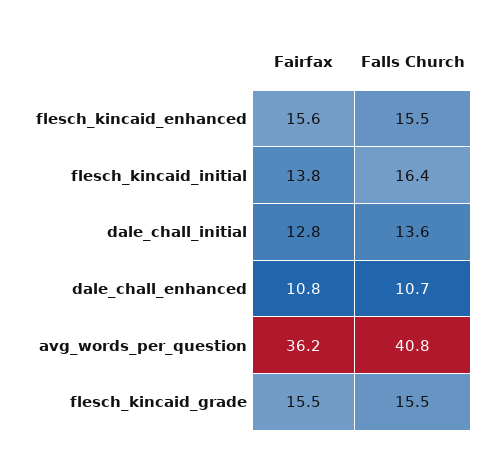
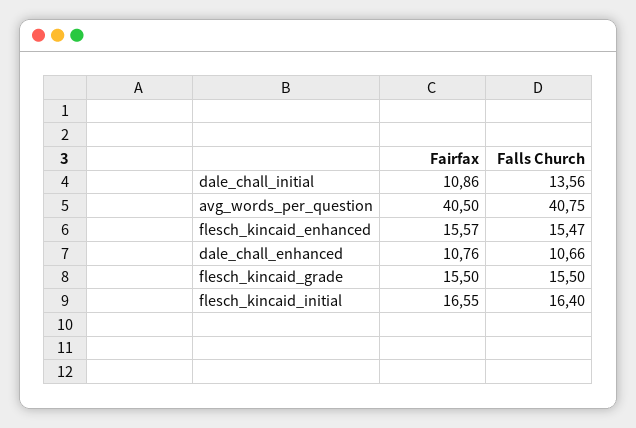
Fairfax, flesch_kincaid_initial: 13.8 -> 16.55
Fairfax, dale_chall_initial: 12.8 -> 10.86
Fairfax, avg_words_per_question: 36.2 -> 40.5

